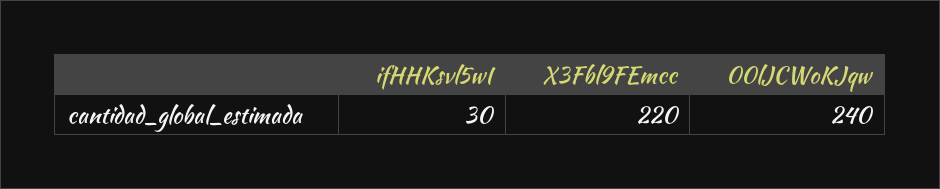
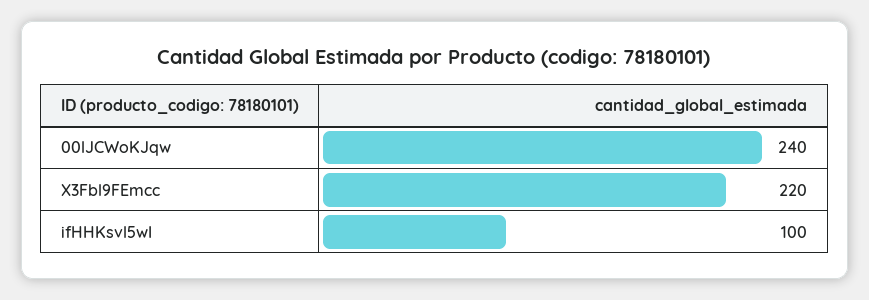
ifHHKsvl5wI: 30 -> 100

